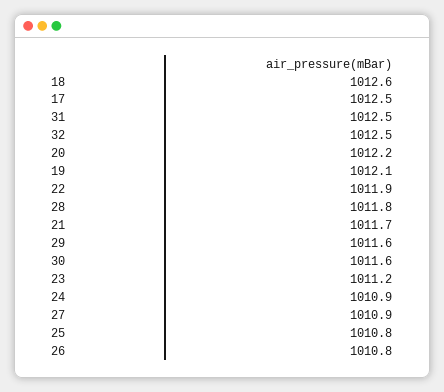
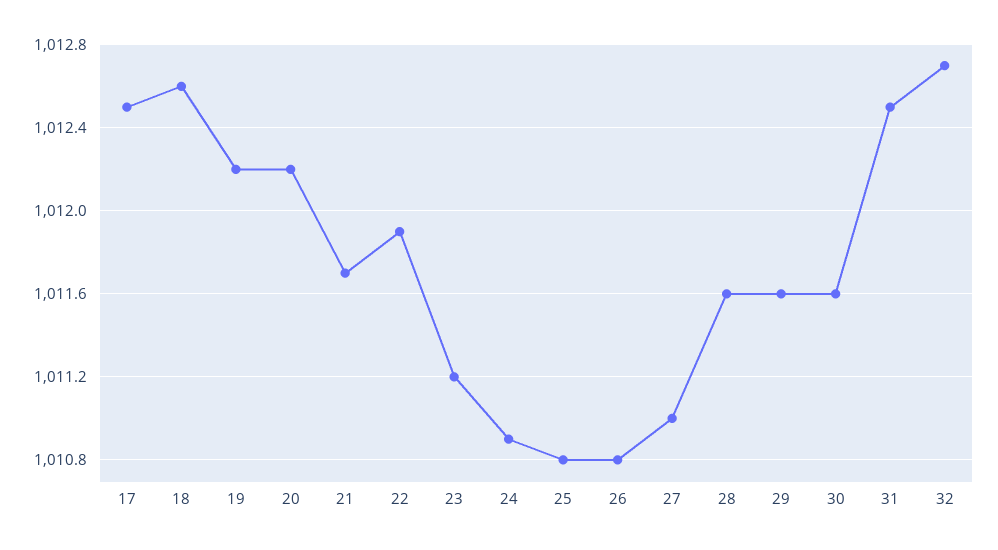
32: 1012.5 -> 1012.7
19: 1012.1 -> 1012.2
28: 1011.8 -> 1011.6
27: 1010.9 -> 1011

